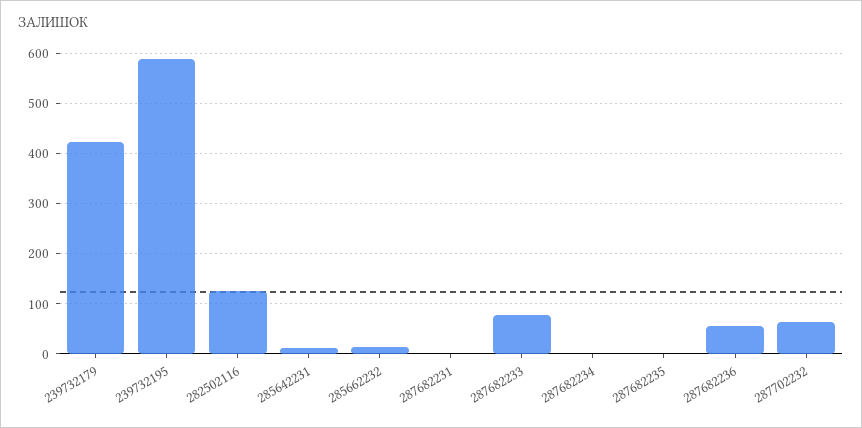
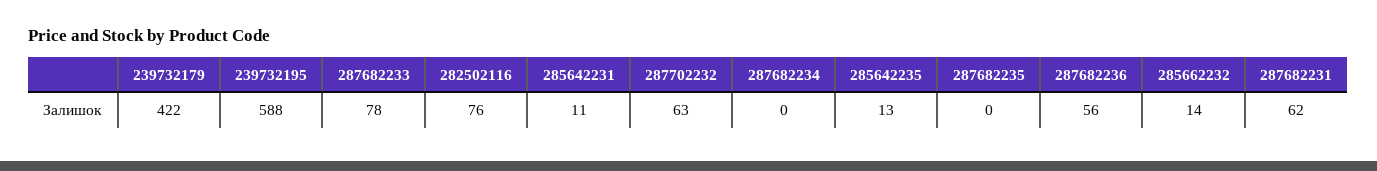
282502116: 120 -> 76
287682231: 0 -> 62
285642235: none -> 13

